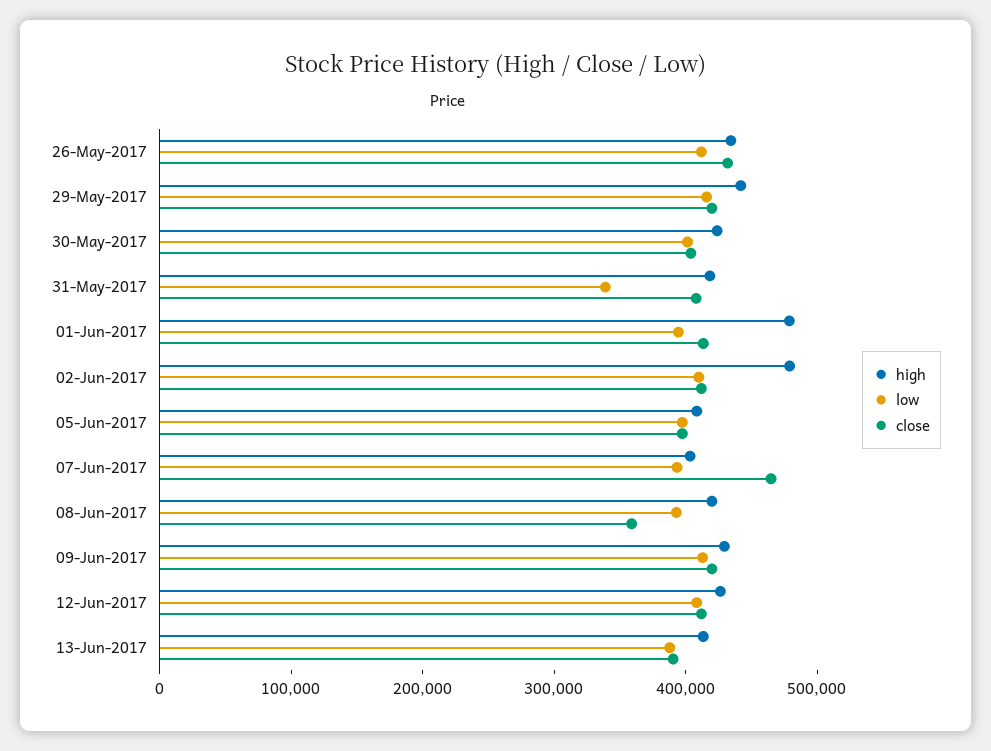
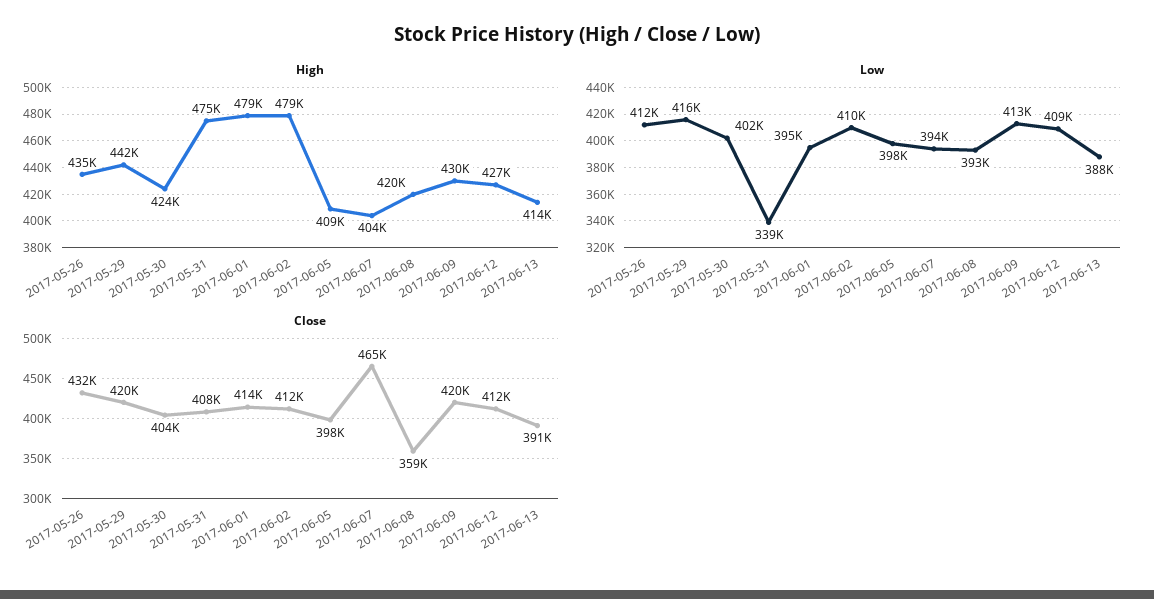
high, 31-May-2017: 420000 -> 475000

